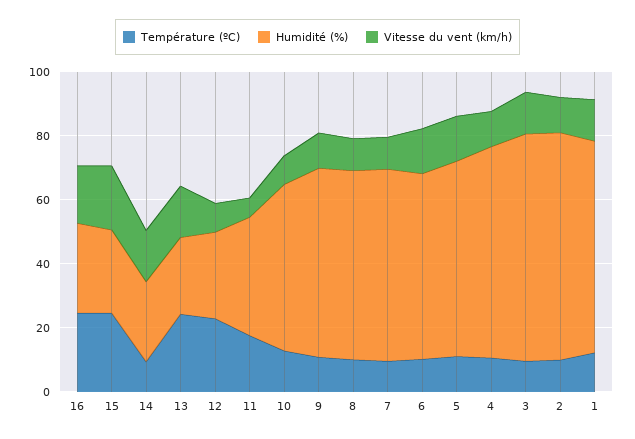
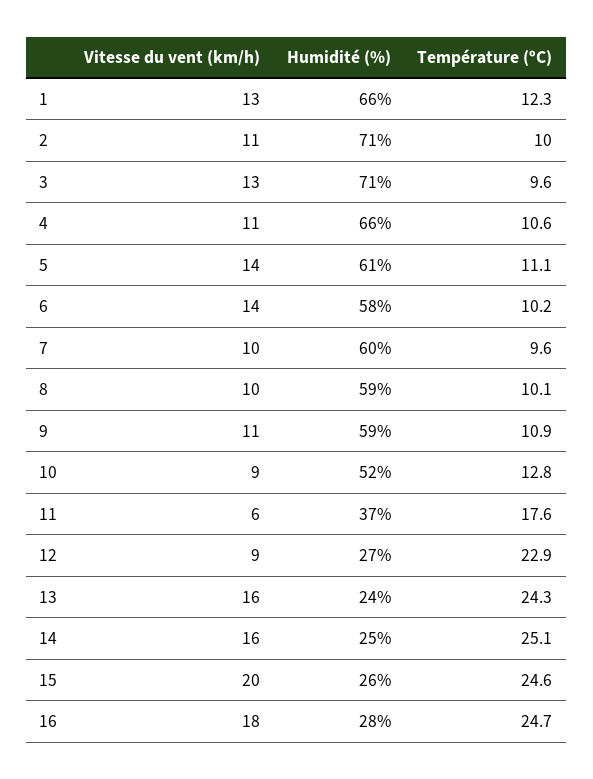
Température (ºC), 14: 10 -> 25.1

